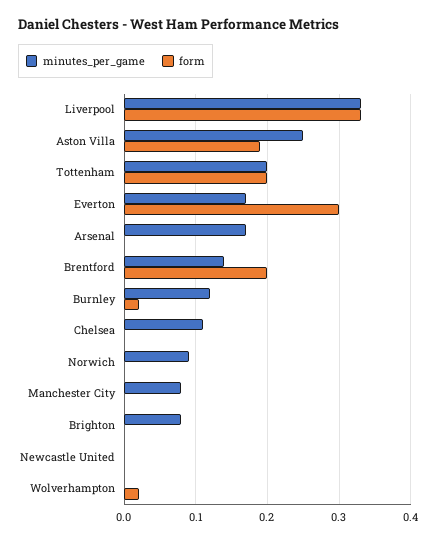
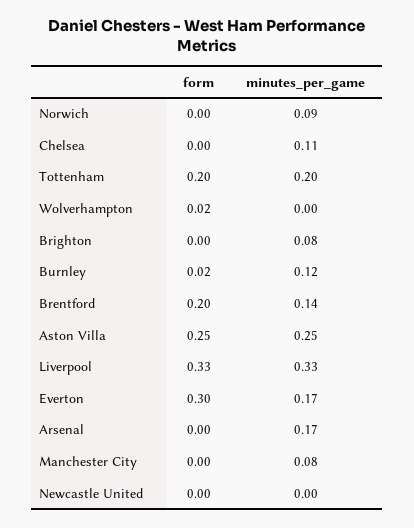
form, Aston Villa: 0.19 -> 0.25

